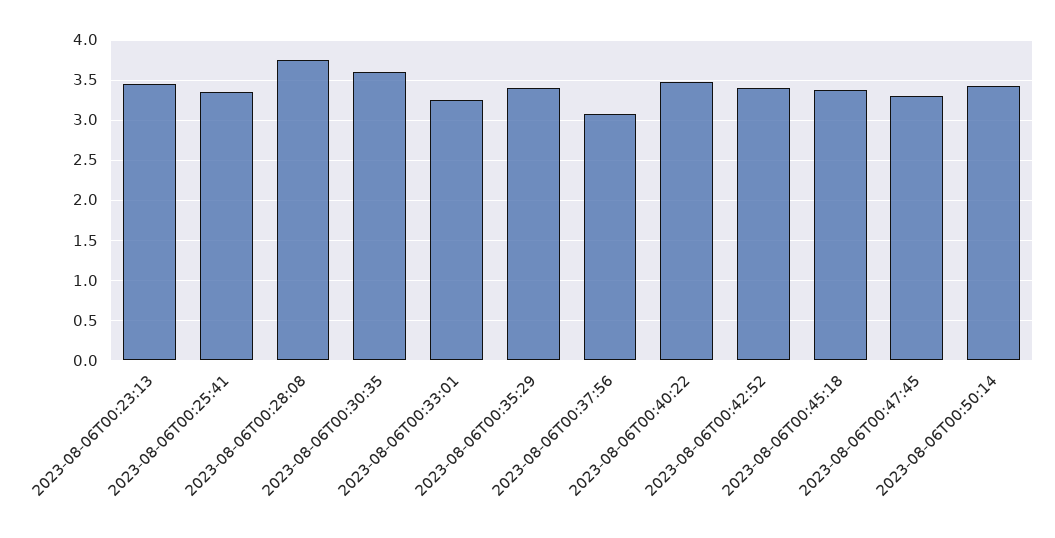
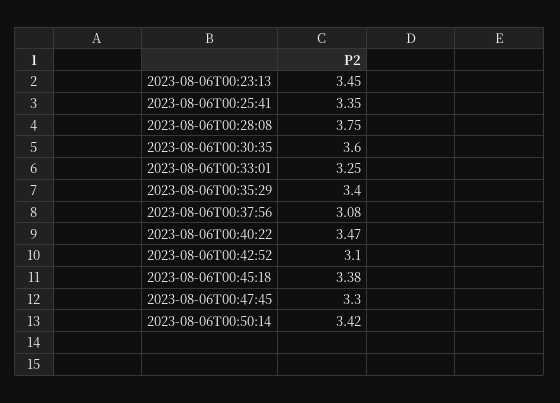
2023-08-06T00:42:52: 3.4 -> 3.1

